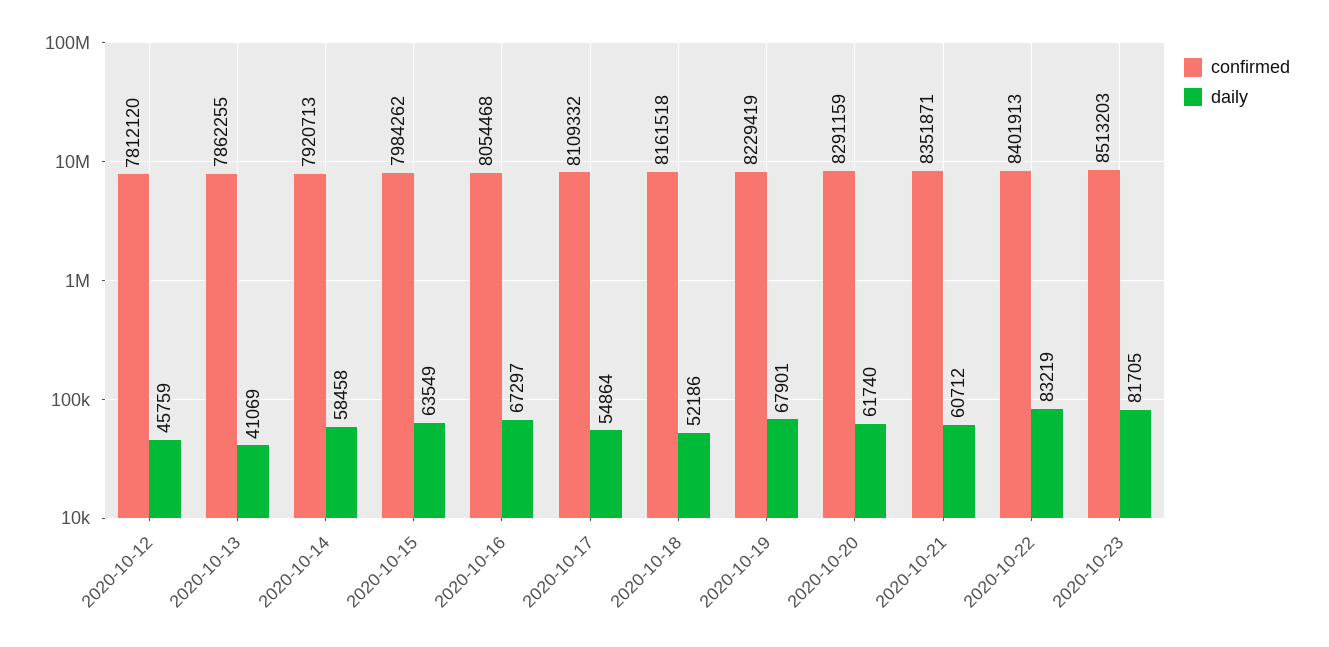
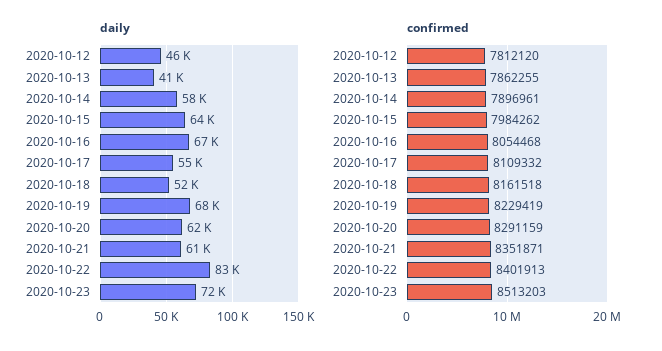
confirmed, 2020-10-14: 7920713 -> 7896961
daily, 2020-10-23: 81705 -> 72000

